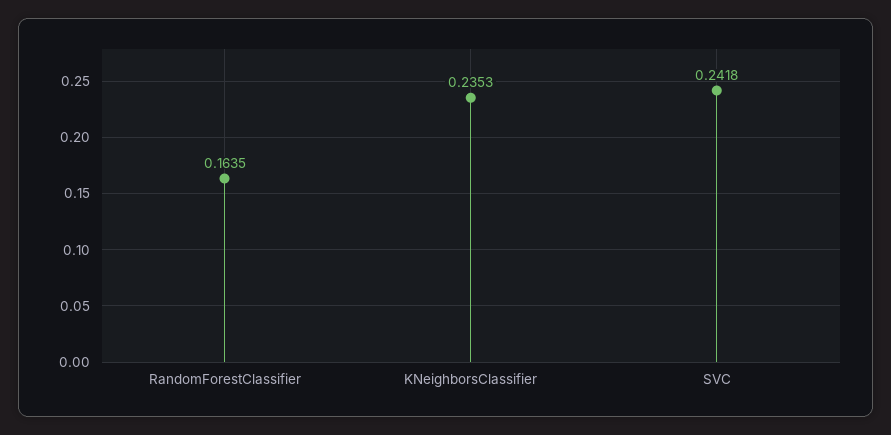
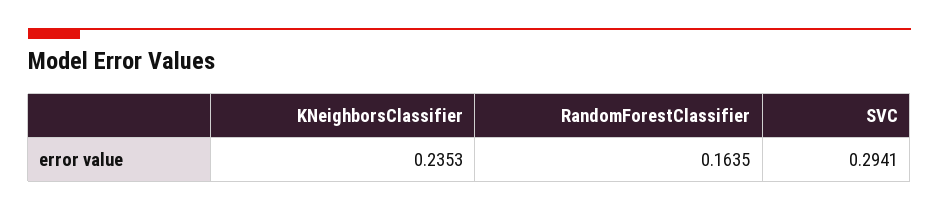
SVC: 0.2418 -> 0.2941

